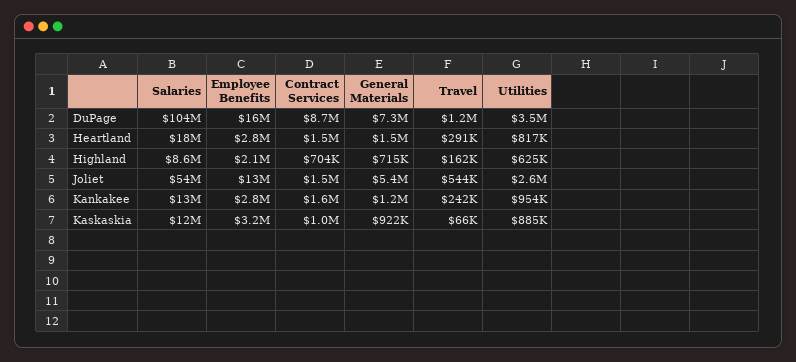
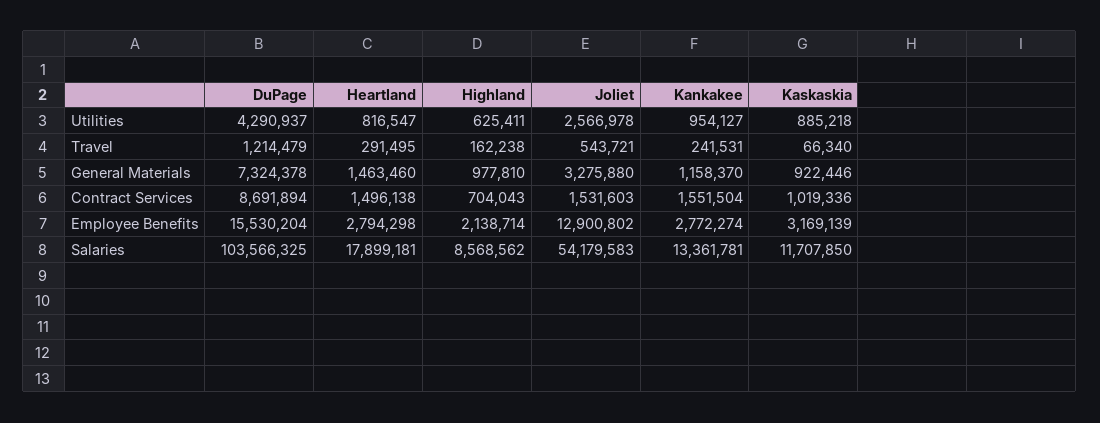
Utilities, DuPage: 3500000 -> 4290937
General Materials, Highland: 715000 -> 977810
General Materials, Joliet: 5400000 -> 3275880

